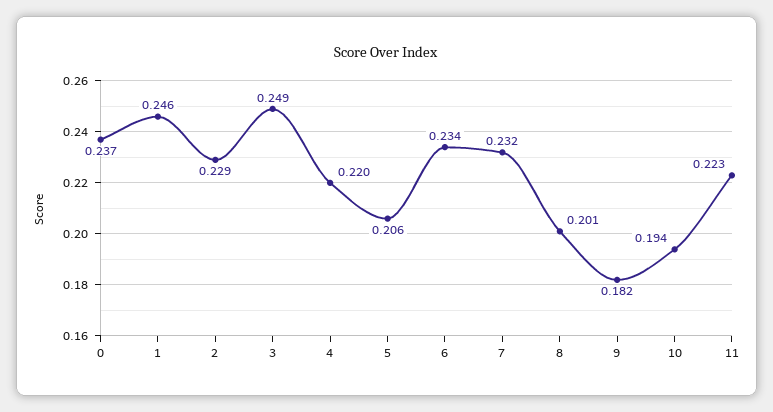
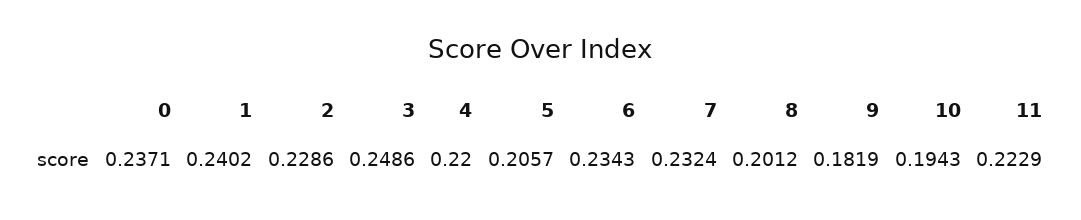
1: 0.246 -> 0.2402

